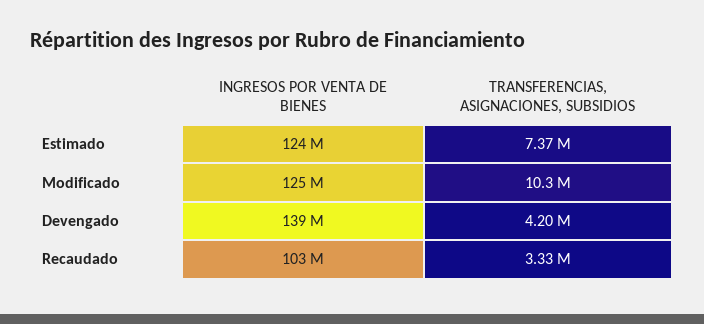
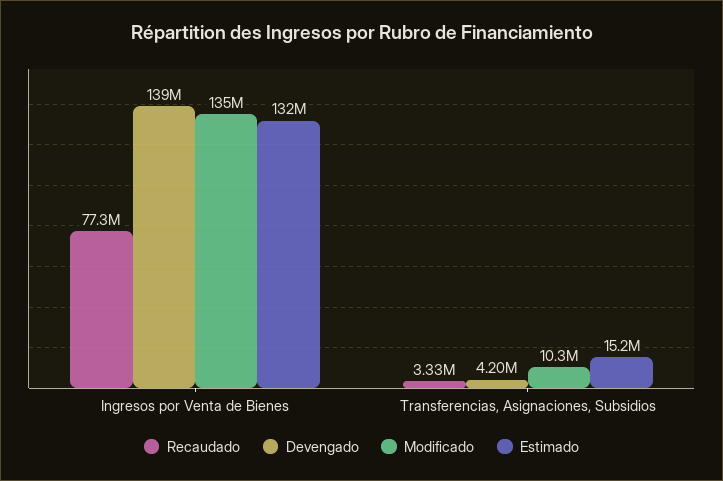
Estimado, INGRESOS POR VENTA DE BIENES: 124000000 -> 132000000
Estimado, TRANSFERENCIAS, ASIGNACIONES, SUBSIDIOS: 7370000 -> 15200000
Modificado, INGRESOS POR VENTA DE BIENES: 125000000 -> 135000000
Recaudado, INGRESOS POR VENTA DE BIENES: 103000000 -> 77300000

